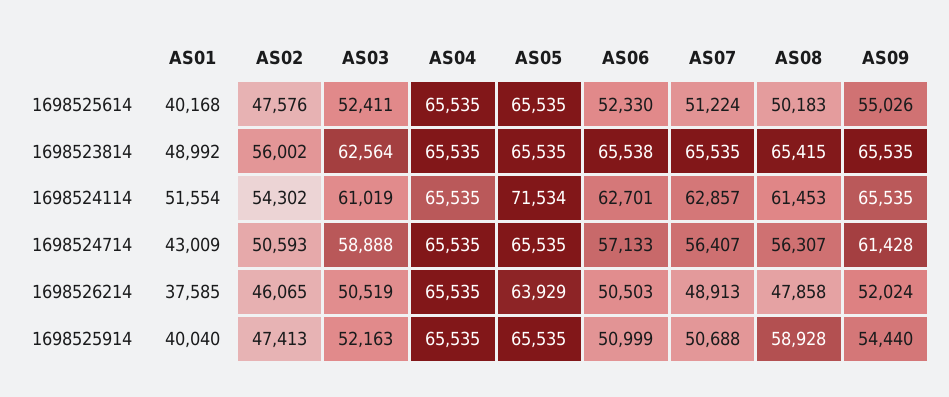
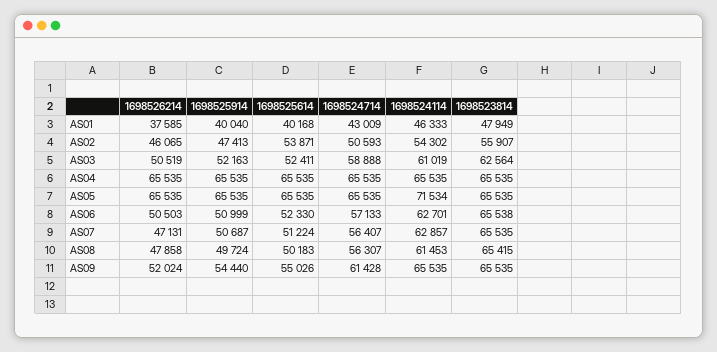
AS02, 1698525614: 47576 -> 53871
AS01, 1698523814: 48992 -> 47949
AS02, 1698523814: 56002 -> 55907
AS01, 1698524114: 51554 -> 46333
AS05, 1698526214: 63929 -> 65535
AS07, 1698526214: 48913 -> 47131
AS07, 1698525914: 50688 -> 50687
AS08, 1698525914: 58928 -> 49724

